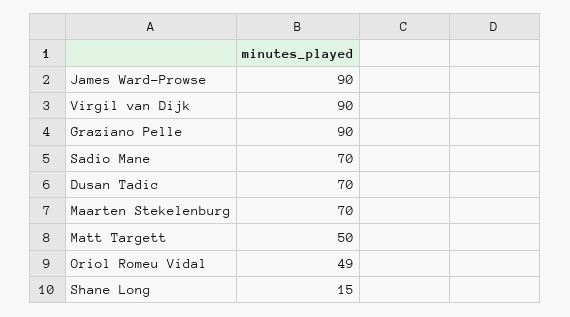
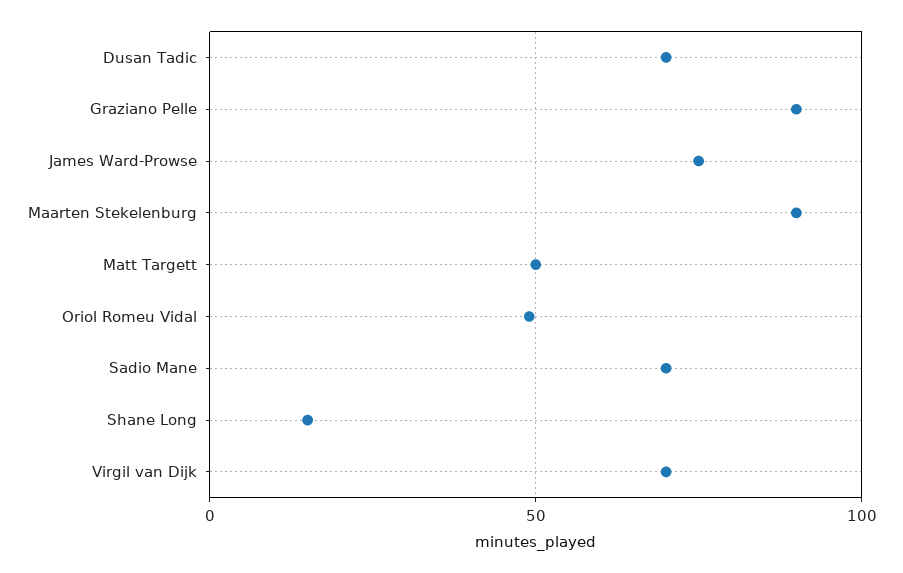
James Ward-Prowse: 90 -> 75
Virgil van Dijk: 90 -> 70
Maarten Stekelenburg: 70 -> 90

